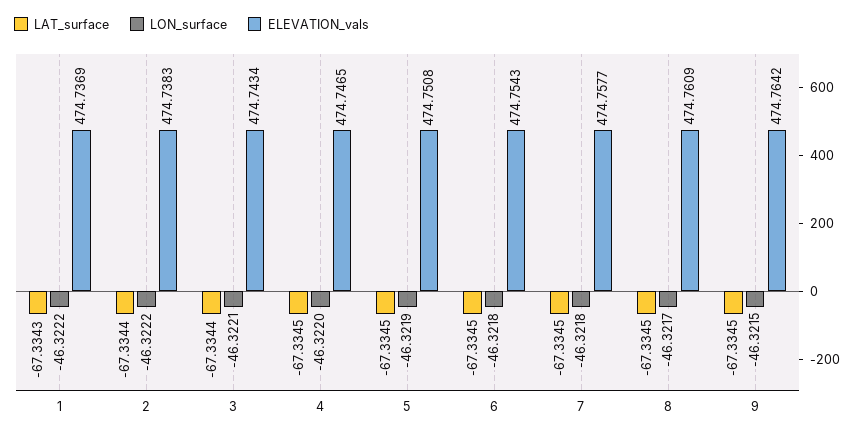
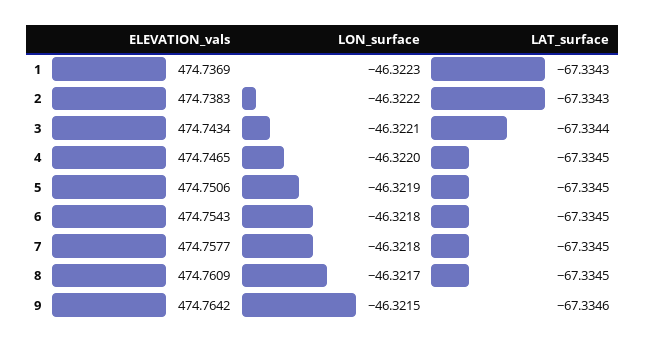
LON_surface, 1: -46.3222 -> -46.3223
LAT_surface, 2: -67.3344 -> -67.3343
ELEVATION_vals, 5: 474.7508 -> 474.7506
LAT_surface, 9: -67.3345 -> -67.3346

